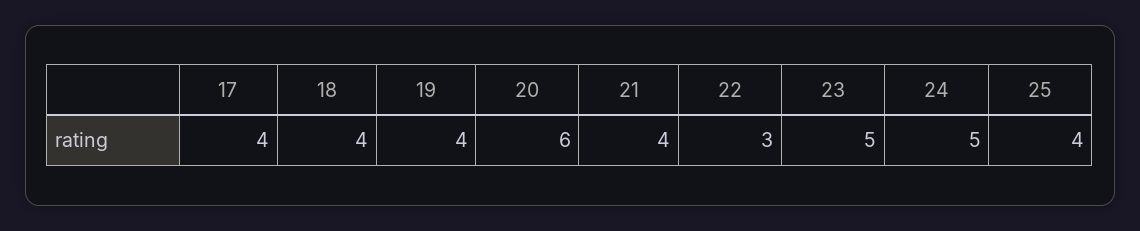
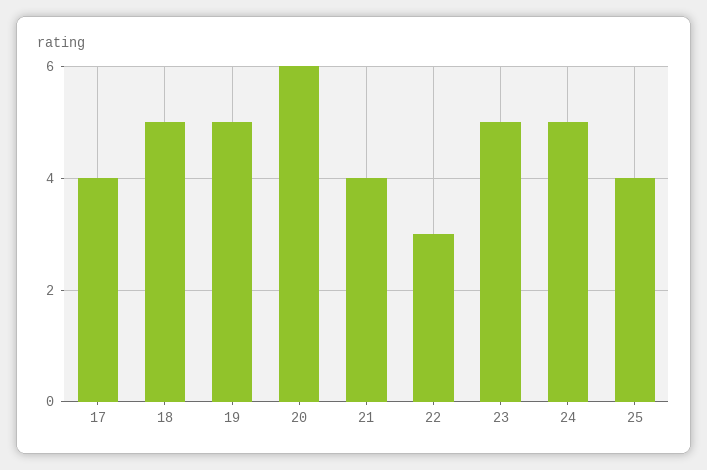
18: 4 -> 5
19: 4 -> 5

